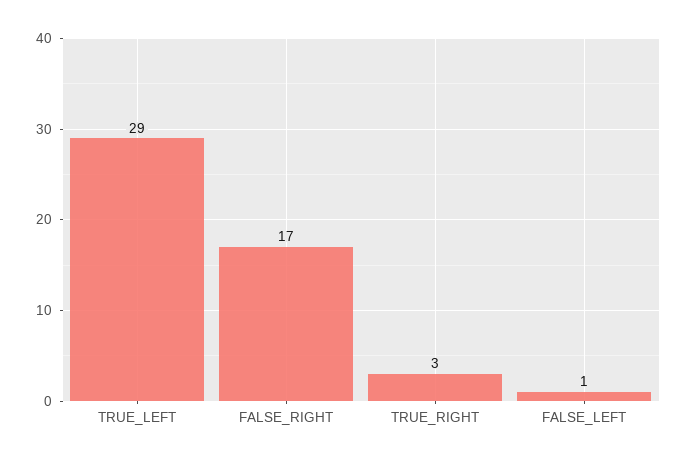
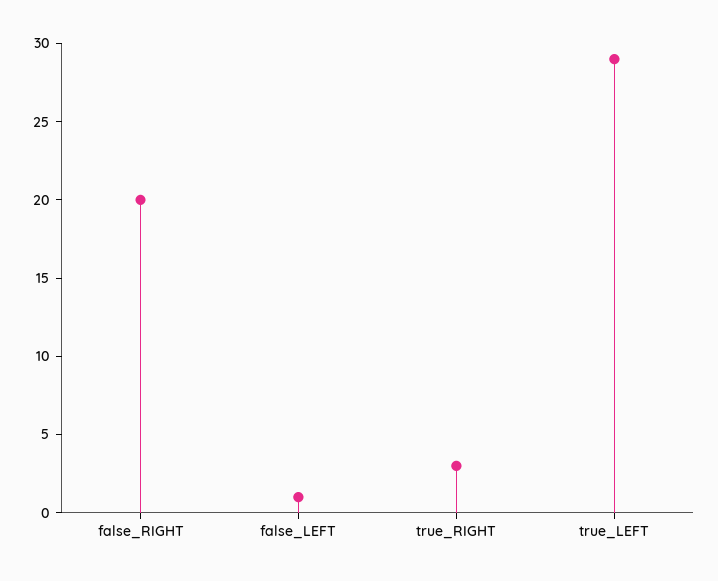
FALSE_RIGHT: 17 -> 20

